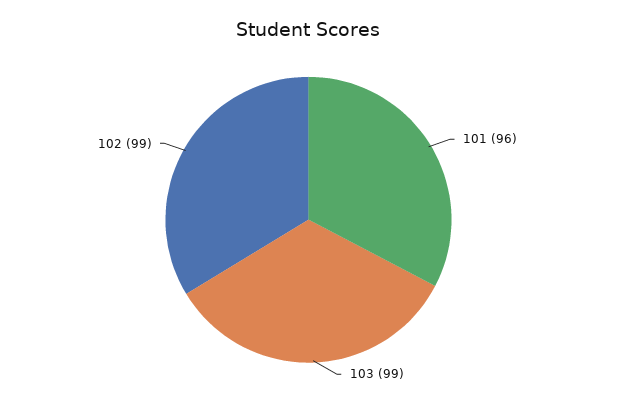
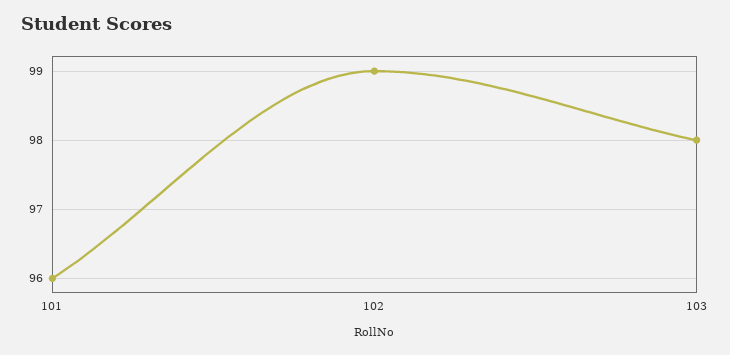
103: 99 -> 98

